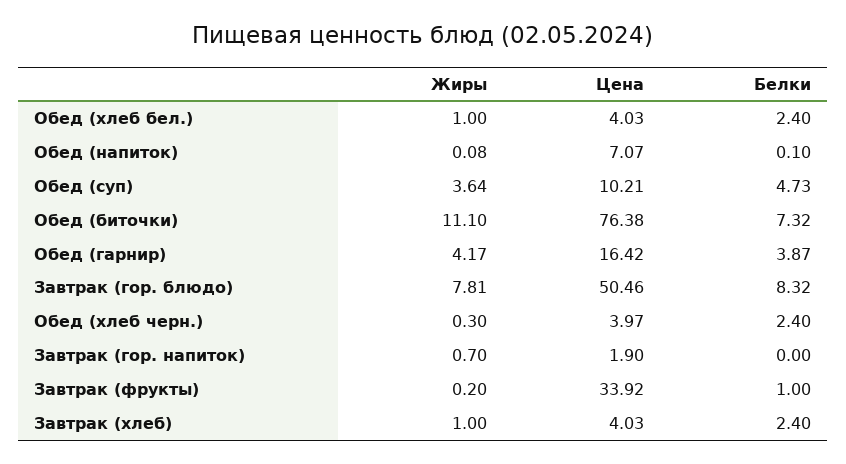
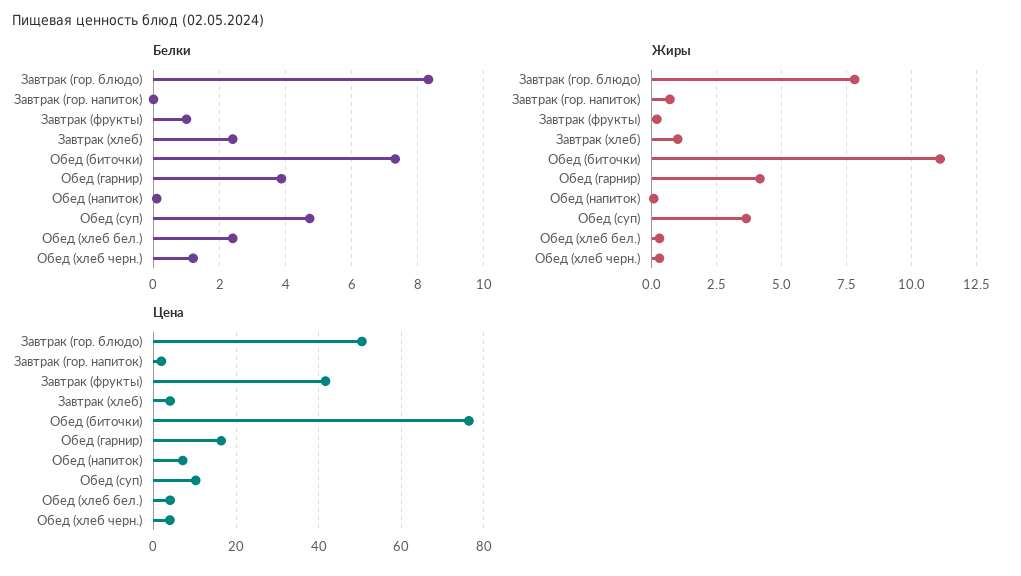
Жиры, Обед (хлеб бел.): 1 -> 0.25
Белки, Обед (хлеб черн.): 2.4 -> 1.2
Цена, Завтрак (фрукты): 33.92 -> 42

